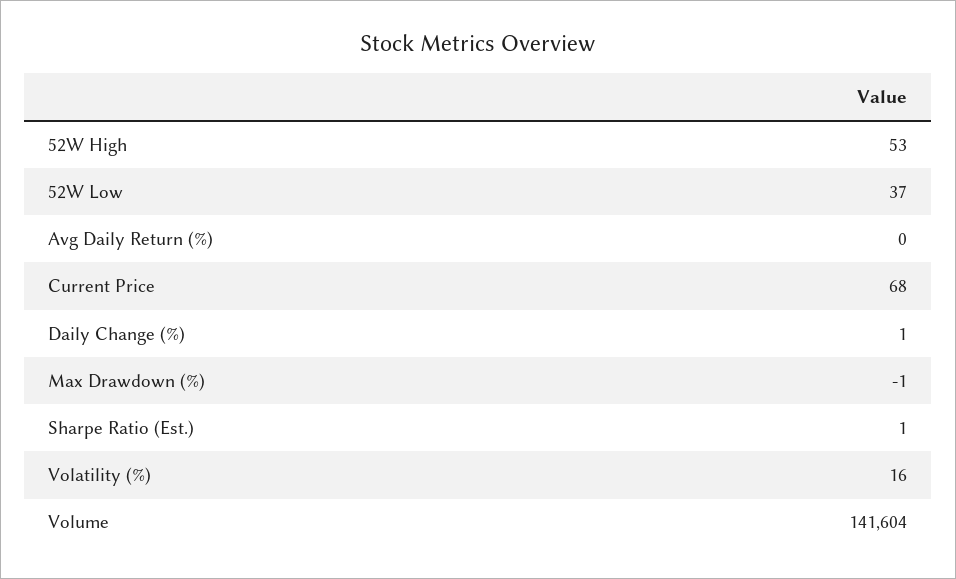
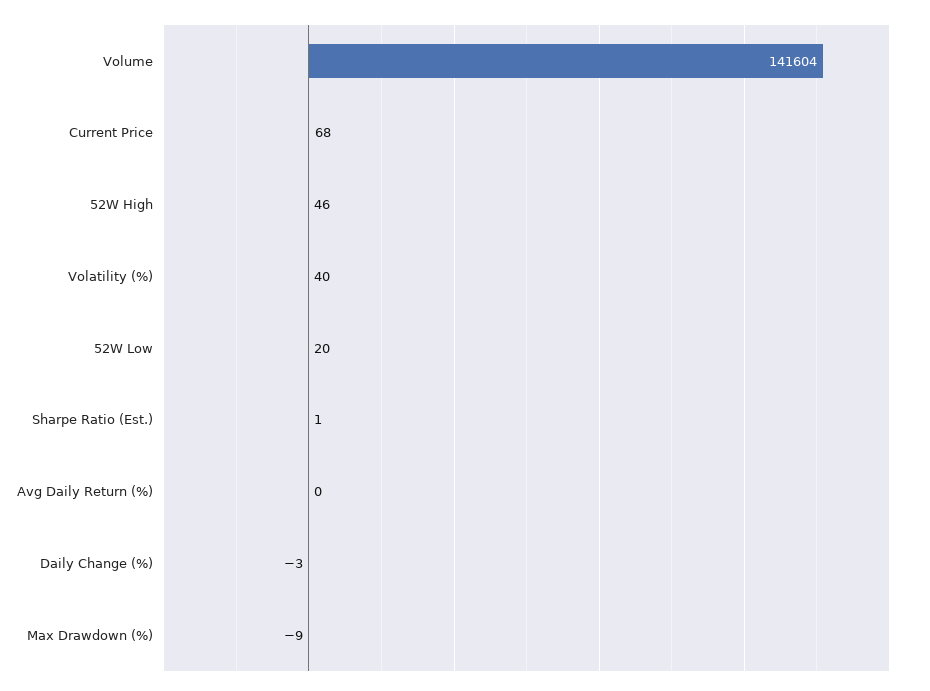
52W High: 53 -> 46
52W Low: 37 -> 20
Daily Change (%): 1 -> -3
Max Drawdown (%): -1 -> -9
Volatility (%): 16 -> 40

